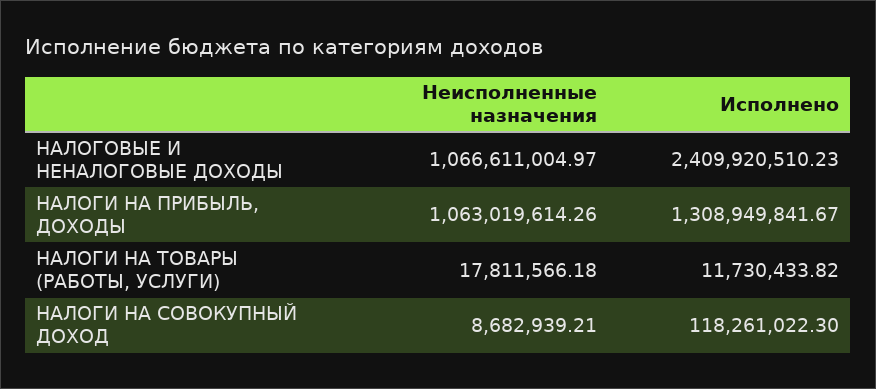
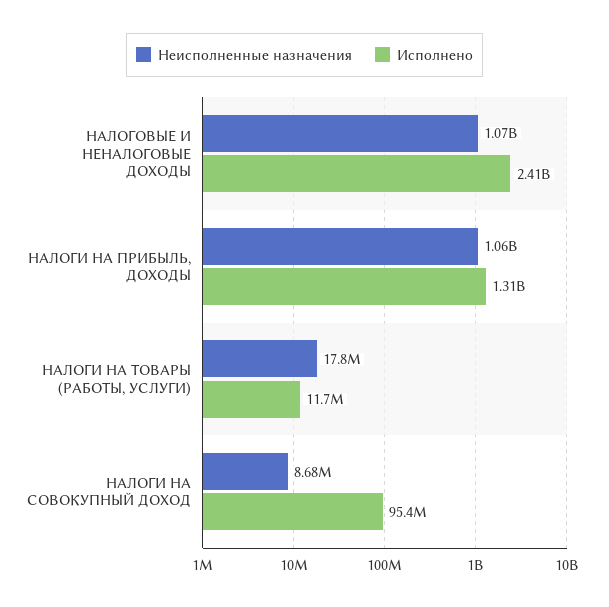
Исполнено, НАЛОГИ НА СОВОКУПНЫЙ ДОХОД: 118261022.3 -> 95400000

